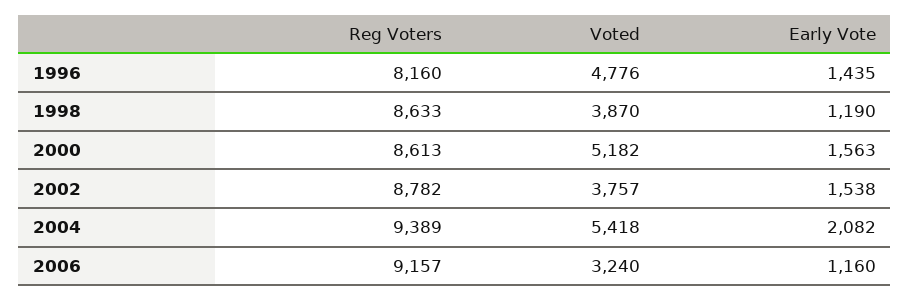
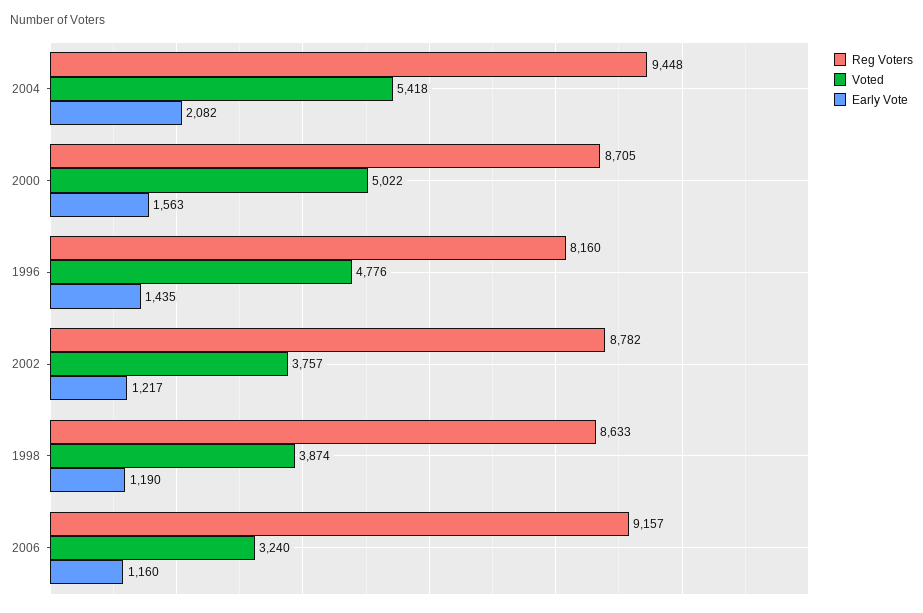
Voted, 1998: 3870 -> 3874
Reg Voters, 2000: 8613 -> 8705
Voted, 2000: 5182 -> 5022
Early Vote, 2002: 1538 -> 1217
Reg Voters, 2004: 9389 -> 9448

